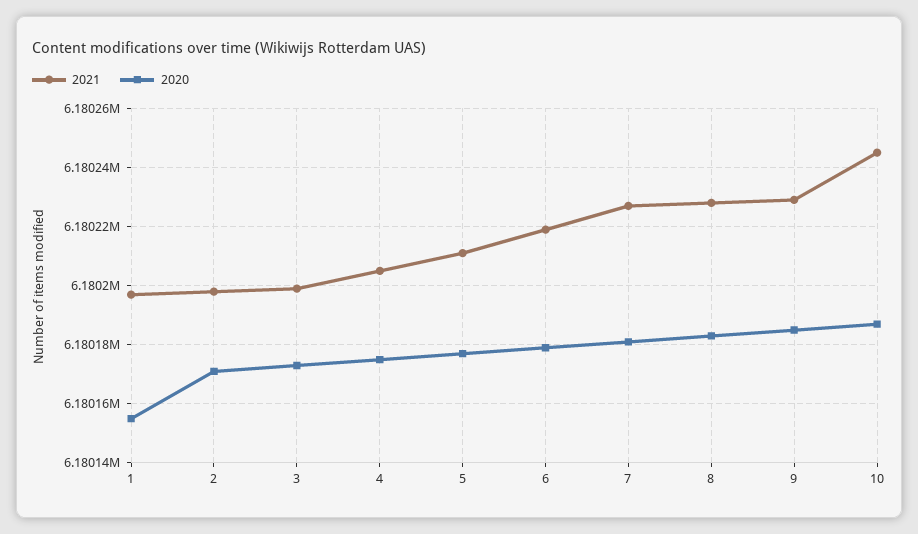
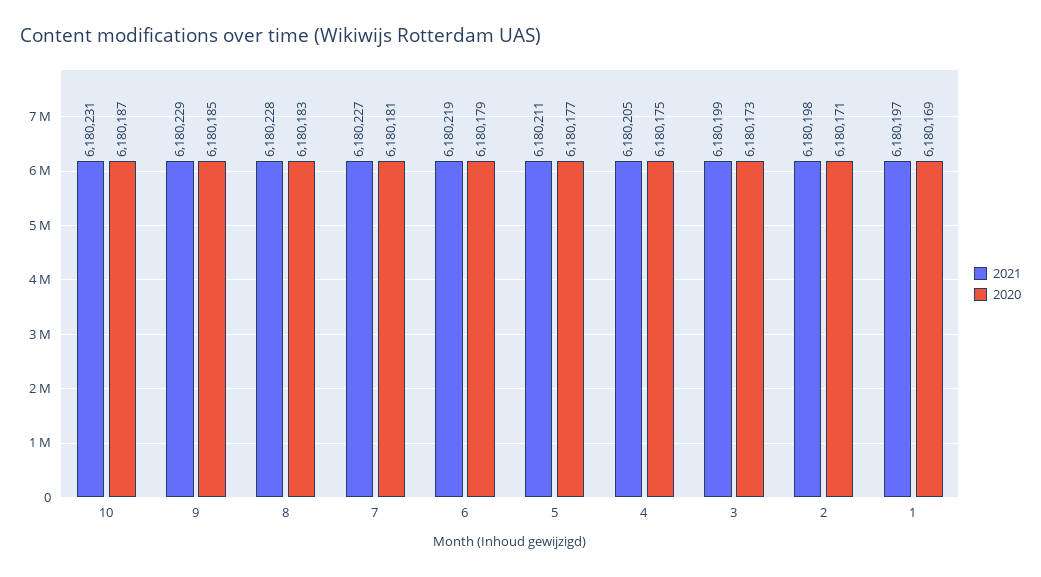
2020, 1: 6180155 -> 6180169
2021, 10: 6180245 -> 6180231

